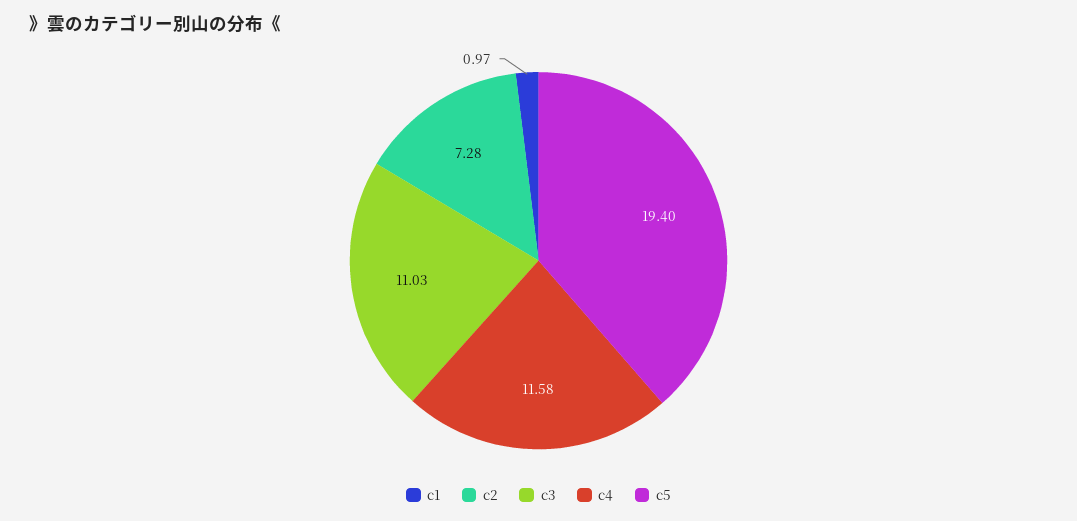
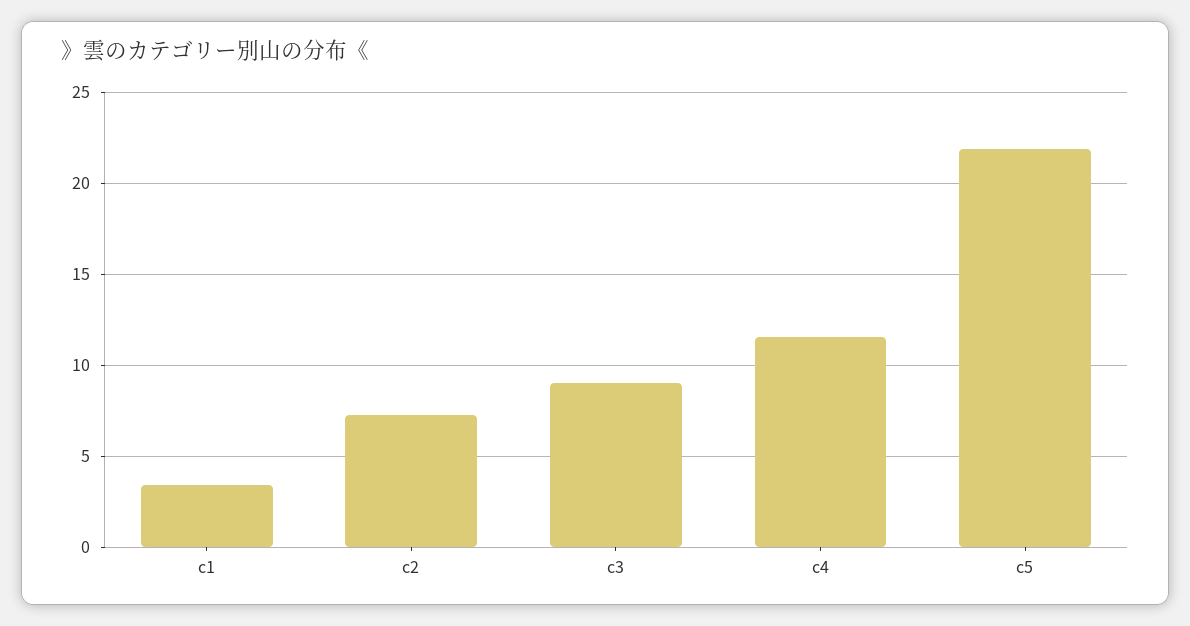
c1: 0.97 -> 3.5
c3: 11.03 -> 9
c5: 19.4 -> 22

